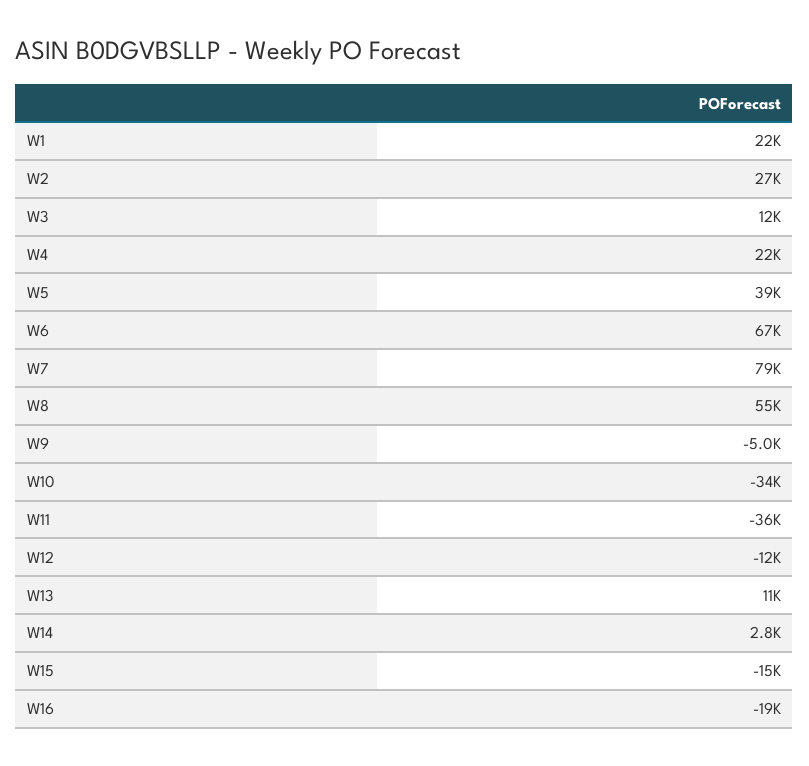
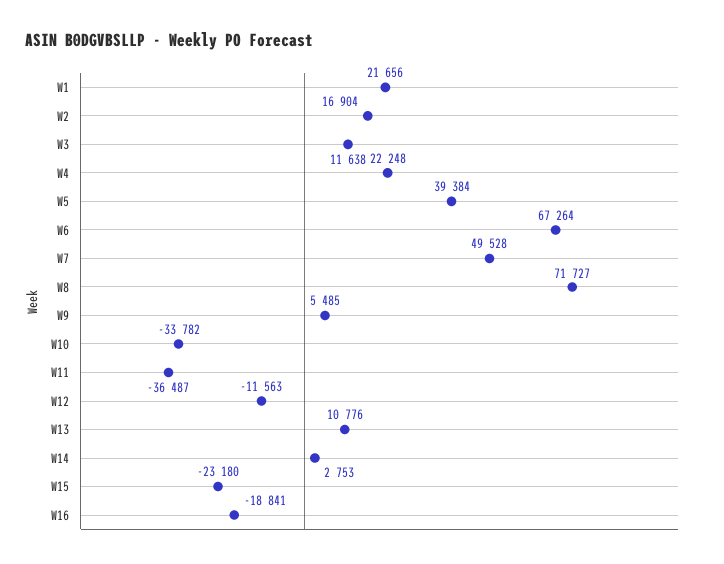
W2: 27000 -> 16904
W7: 79000 -> 49528
W8: 55000 -> 71727
W9: -5000 -> 5485
W15: -15000 -> -23180

